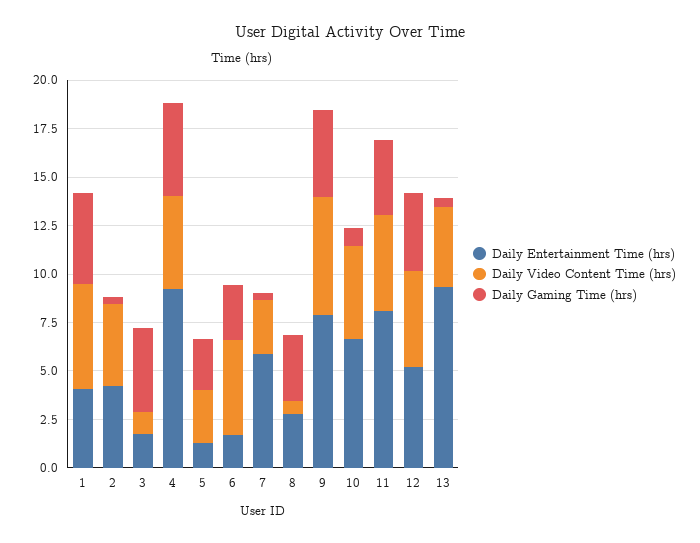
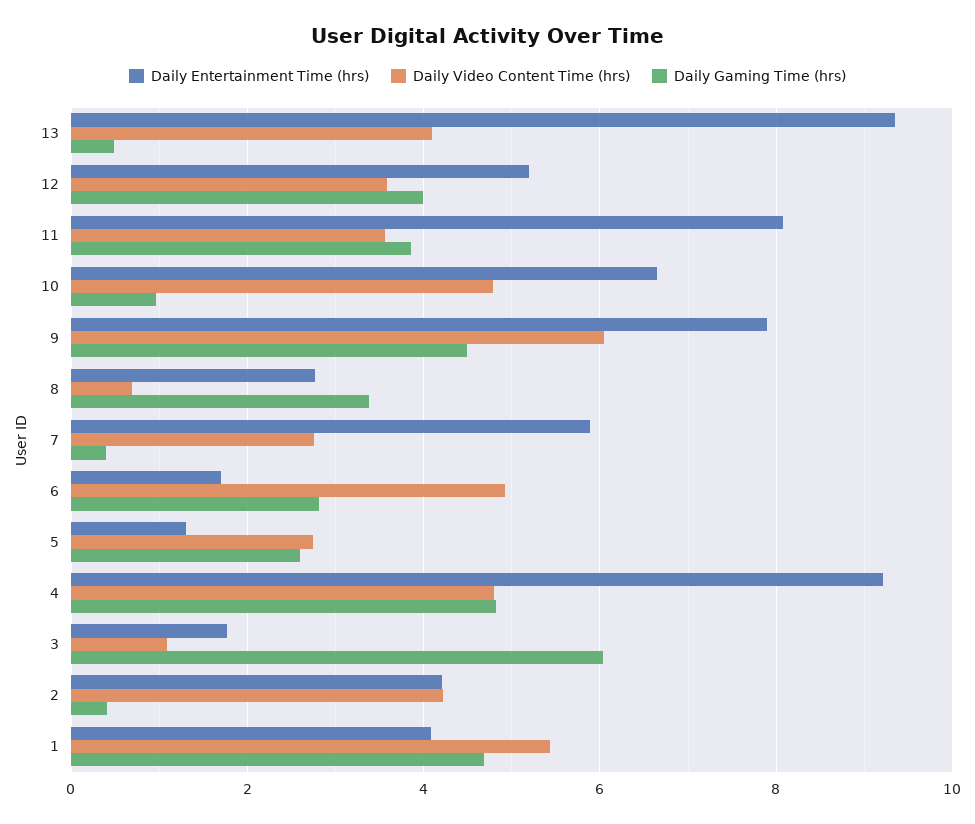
Daily Gaming Time (hrs), 3: 4.5 -> 6
Daily Video Content Time (hrs), 11: 5 -> 3.6
Daily Video Content Time (hrs), 12: 5 -> 3.6

